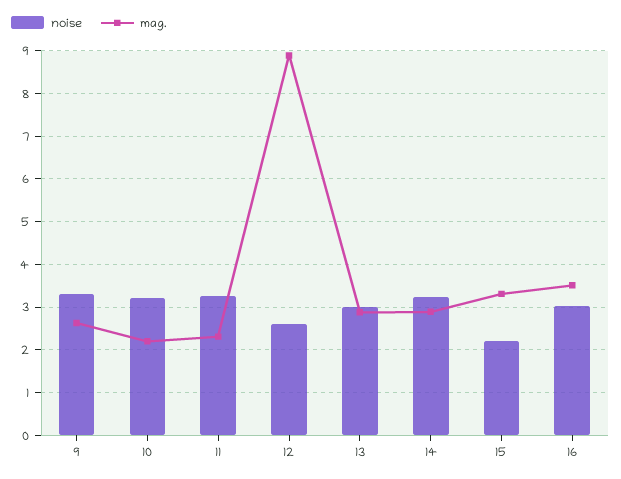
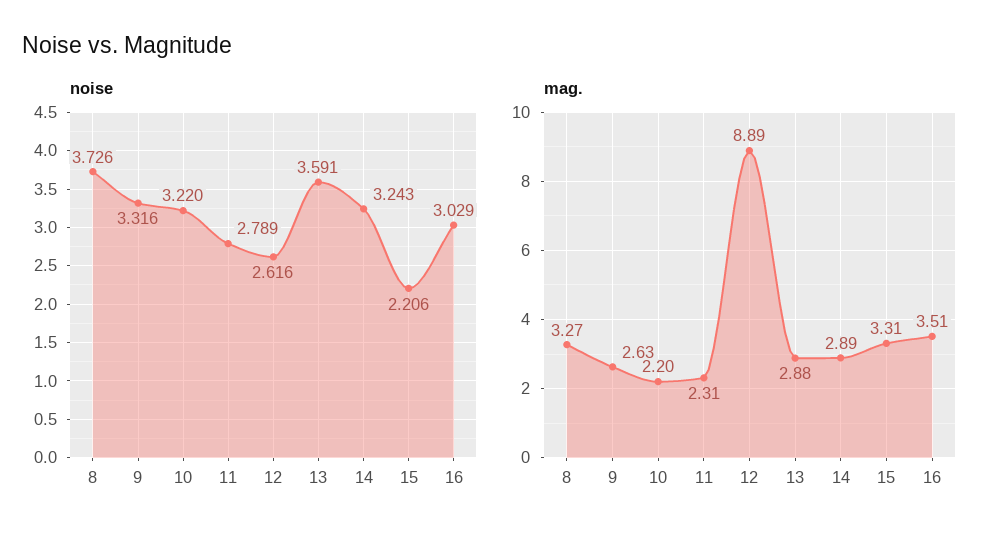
noise, 11: 3.2 -> 2.789
noise, 13: 3 -> 3.591
noise, 8: none -> 3.726
mag., 8: none -> 3.27

